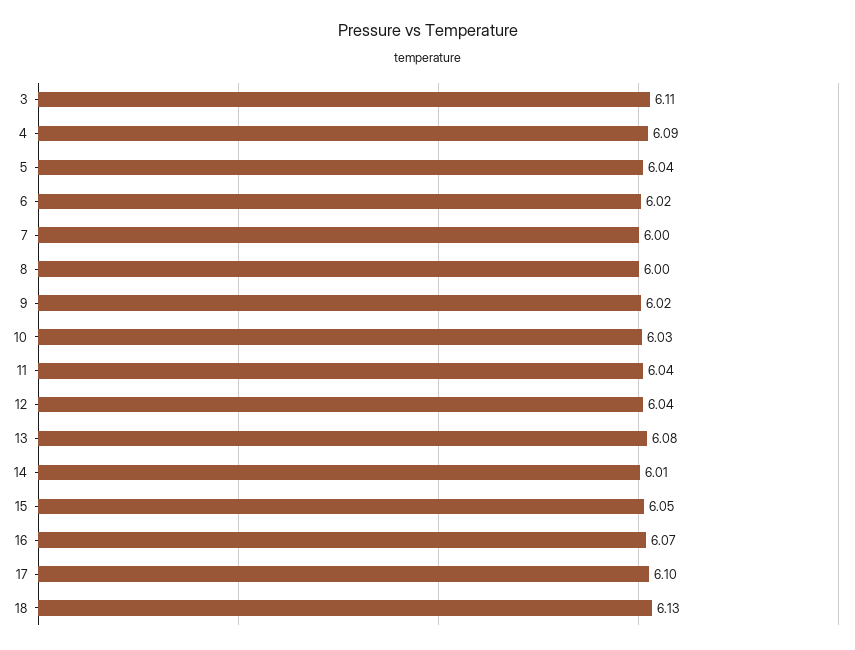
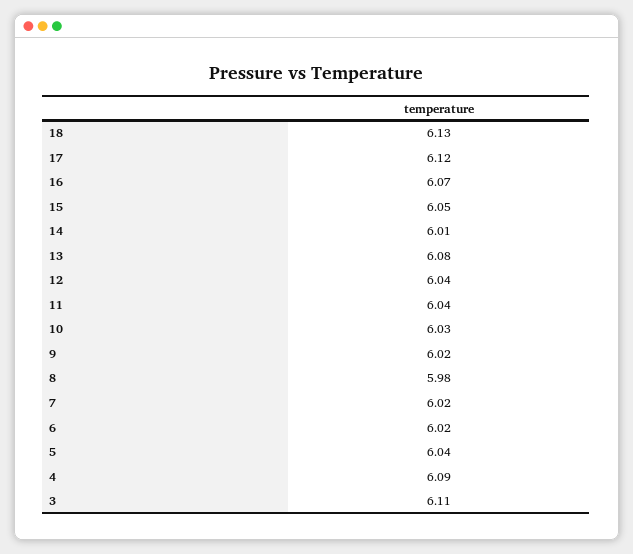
7: 6 -> 6.02
8: 6 -> 5.98
17: 6.1 -> 6.12

